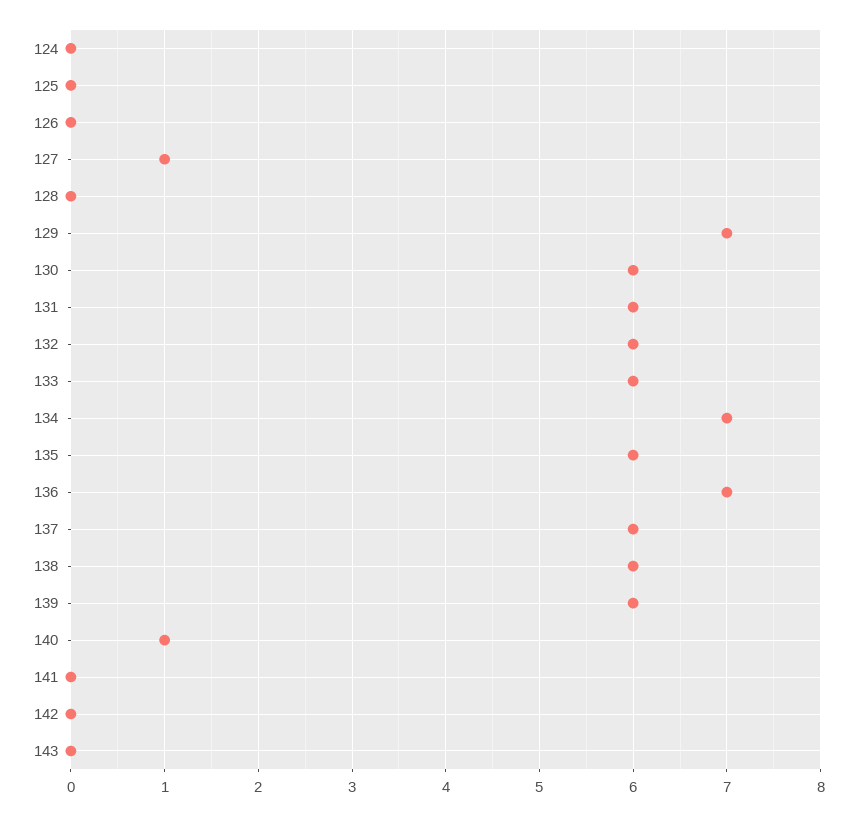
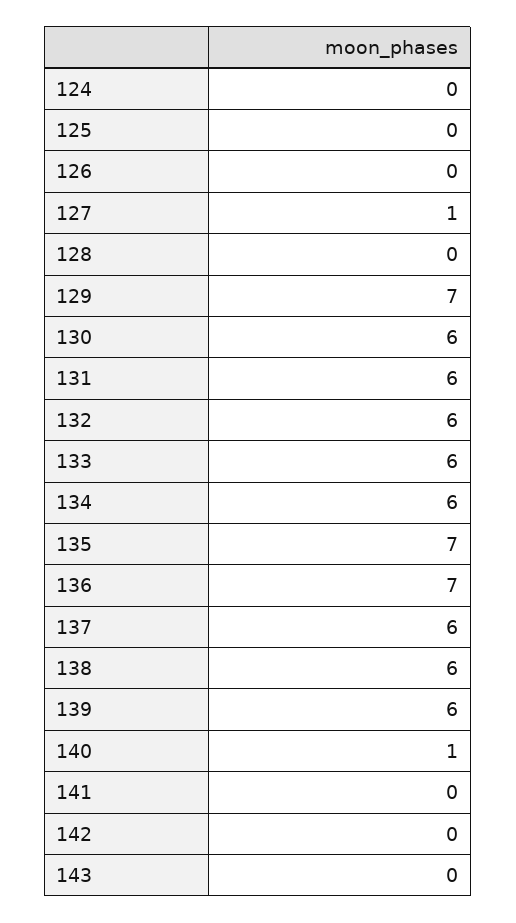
134: 7 -> 6
135: 6 -> 7

